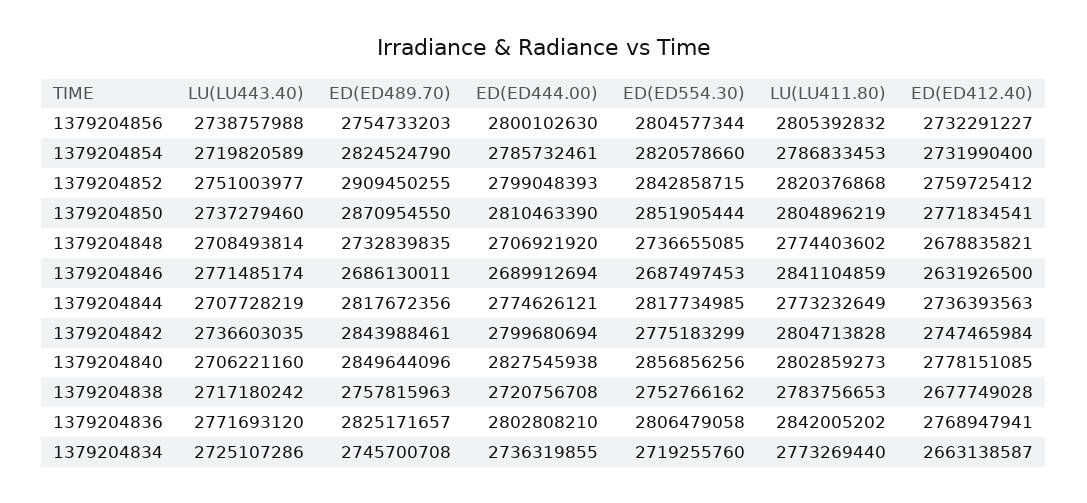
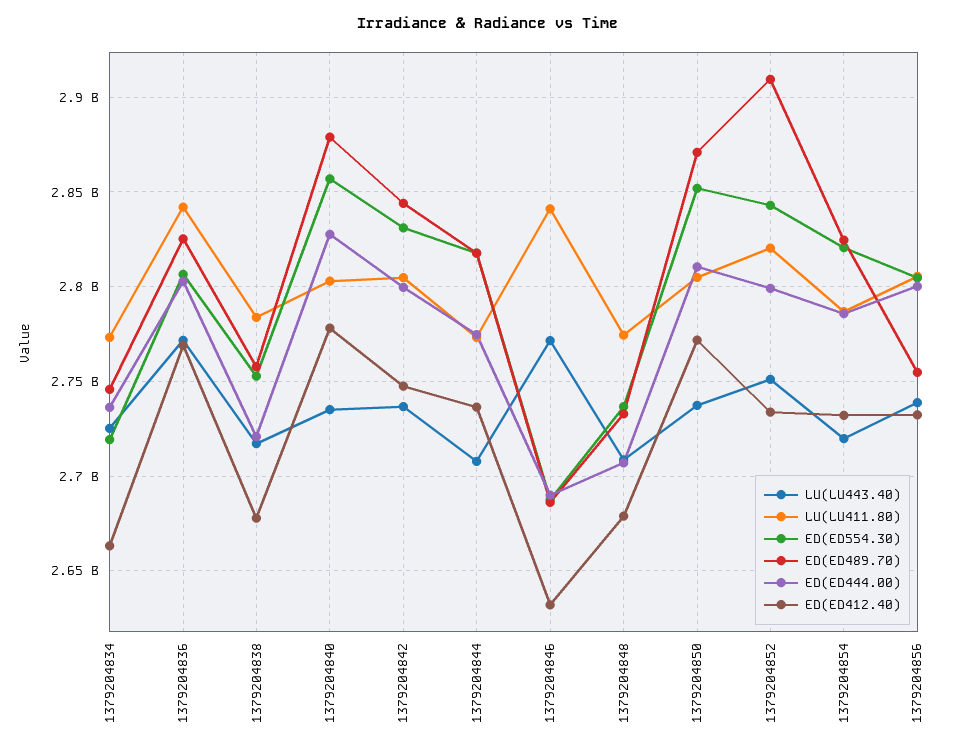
ED(ED412.40), 1379204852: 2759725412 -> 2735000000
ED(ED554.30), 1379204842: 2775183299 -> 2830000000
LU(LU443.40), 1379204840: 2706221160 -> 2735000000
ED(ED489.70), 1379204840: 2849644096 -> 2880000000

